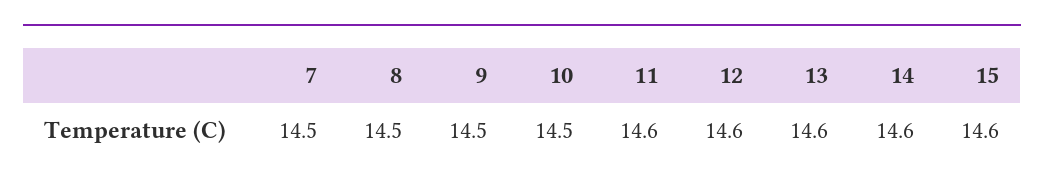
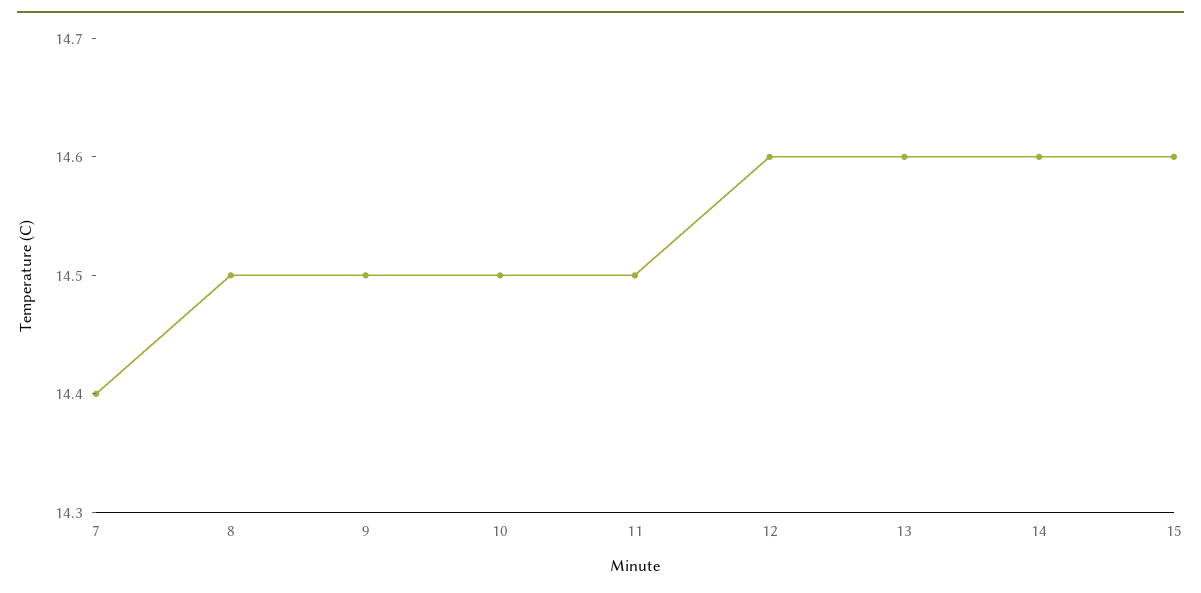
7: 14.5 -> 14.4
11: 14.6 -> 14.5

